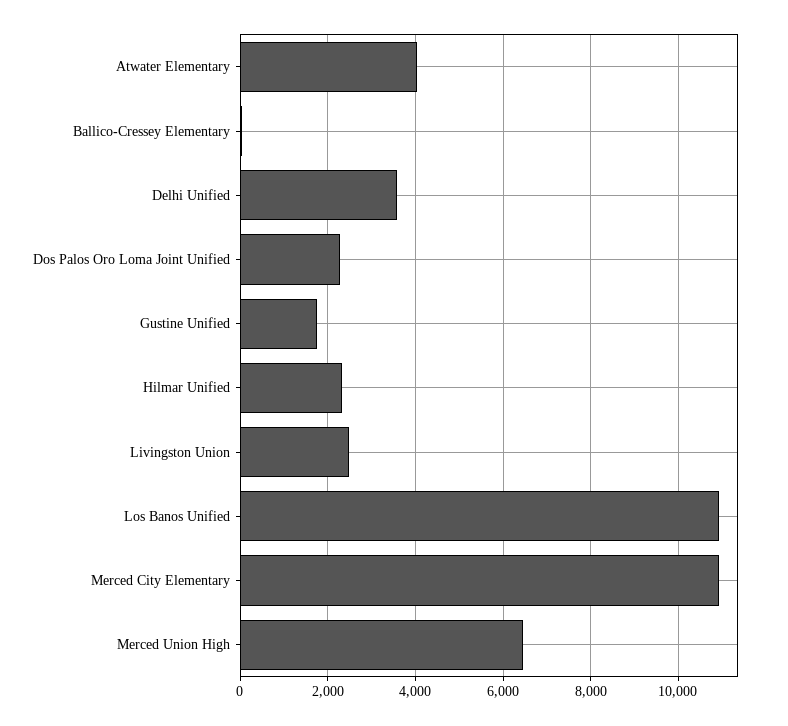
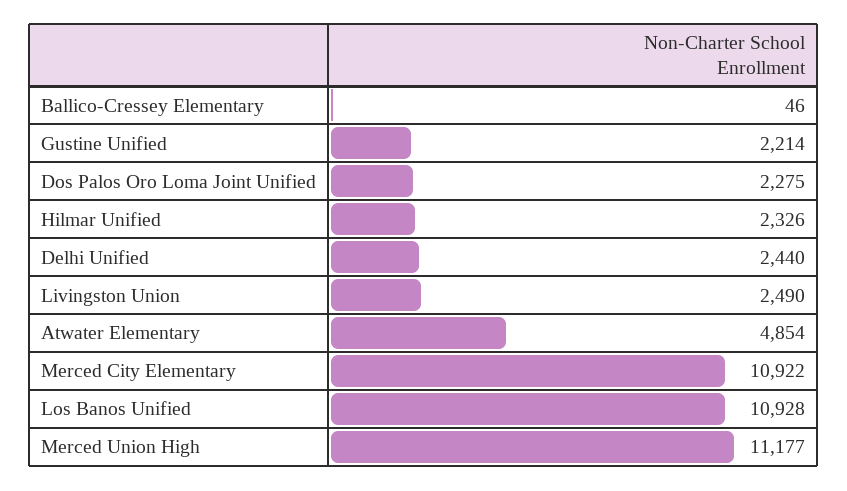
Atwater Elementary: 4000 -> 4854
Delhi Unified: 3600 -> 2440
Gustine Unified: 1800 -> 2214
Merced Union High: 6400 -> 11177

